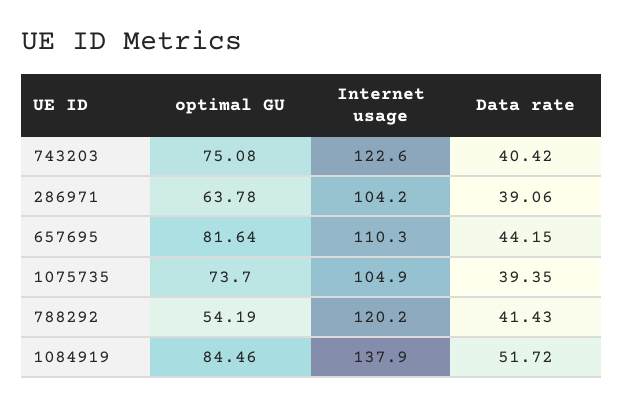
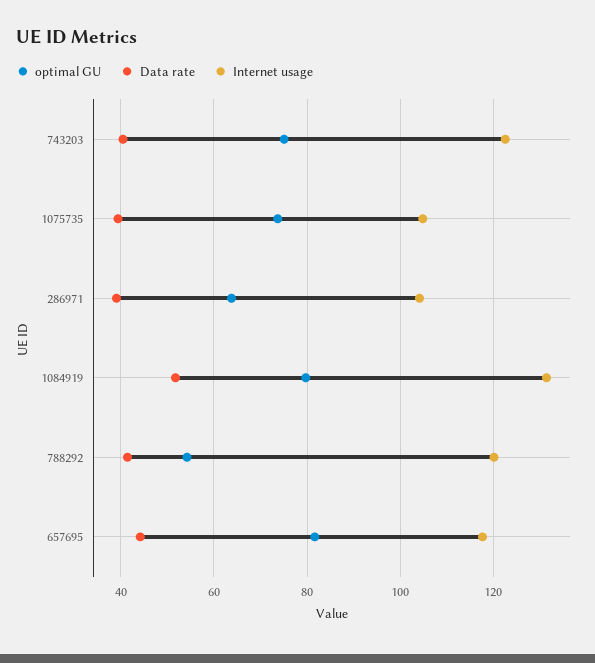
Internet usage, 657695: 110.3 -> 118
optimal GU, 1084919: 84.46 -> 80
Internet usage, 1084919: 137.9 -> 132

